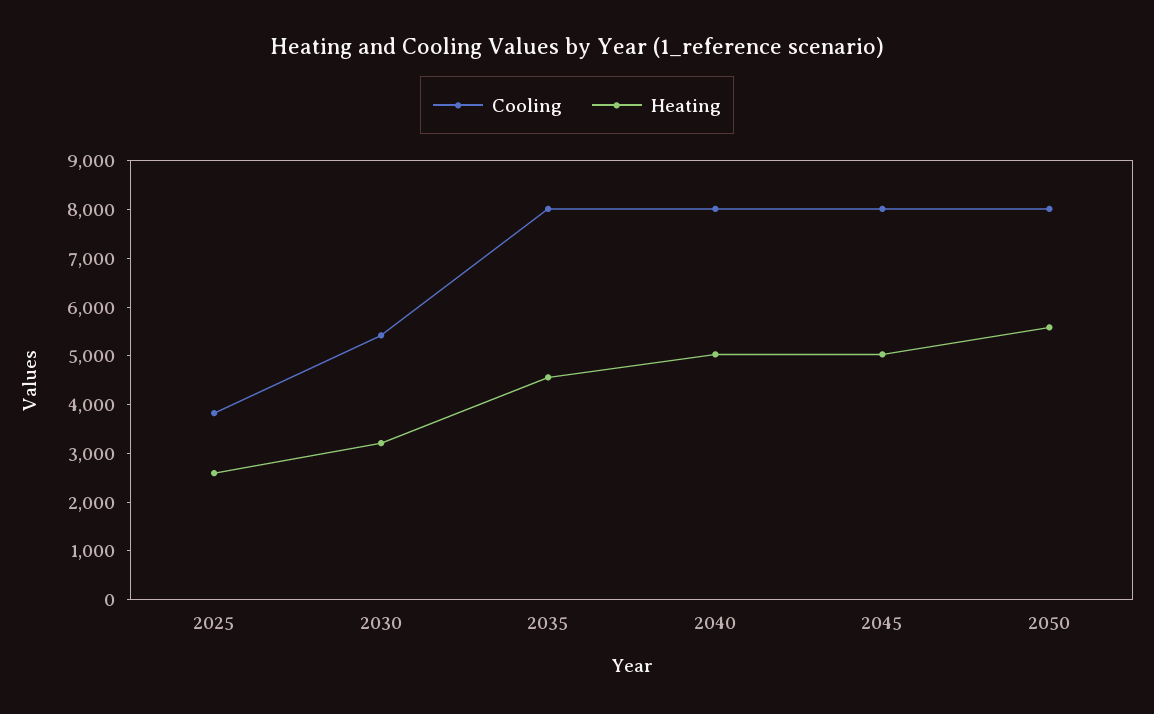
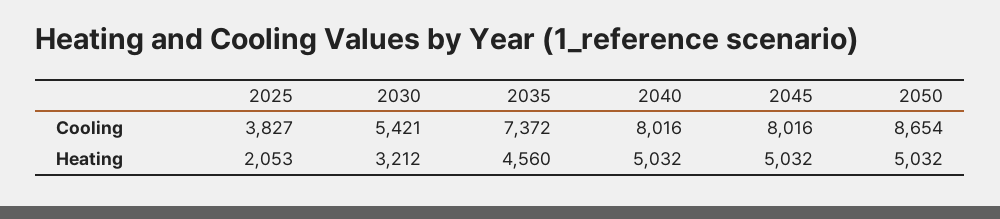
Heating, 2025: 2600 -> 2053
Cooling, 2035: 8000 -> 7372
Cooling, 2050: 8000 -> 8654
Heating, 2050: 5600 -> 5032

